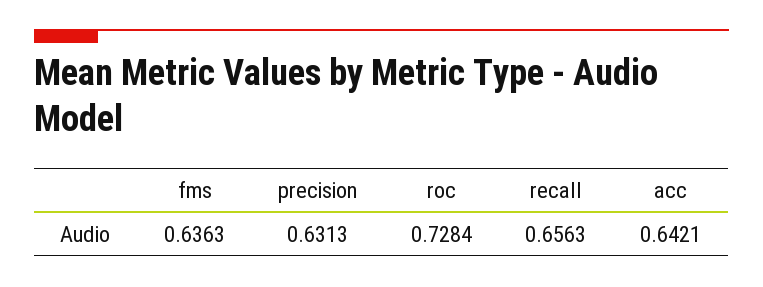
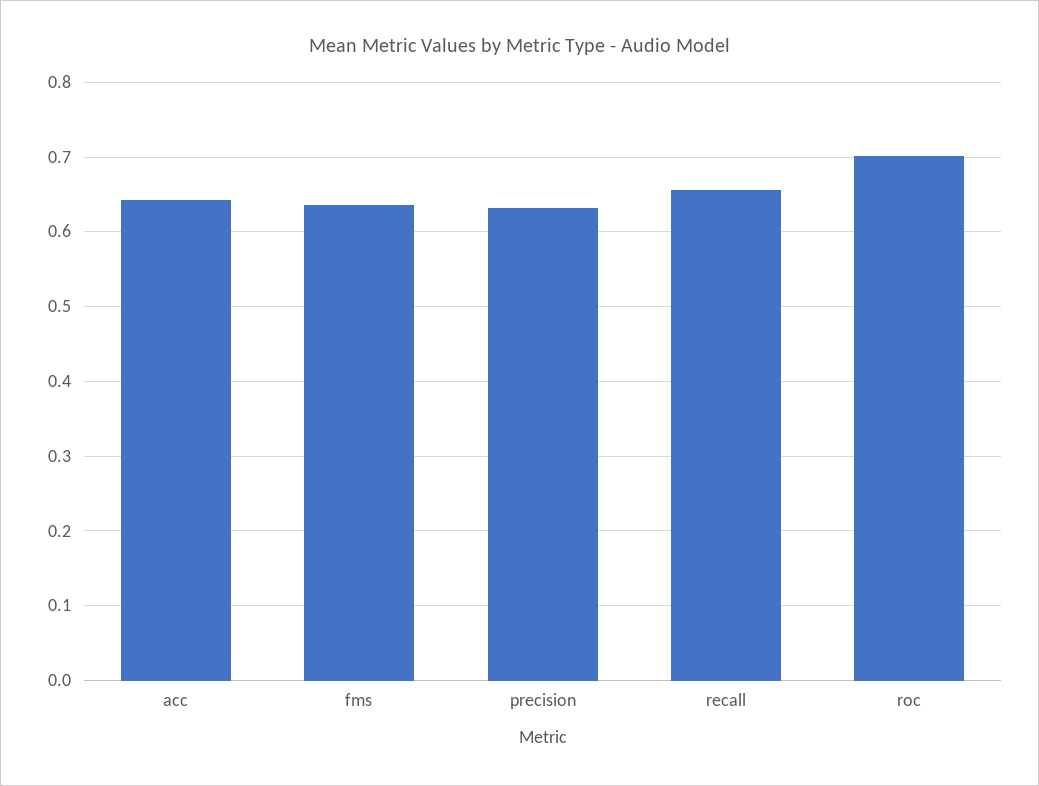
roc: 0.7284 -> 0.7

